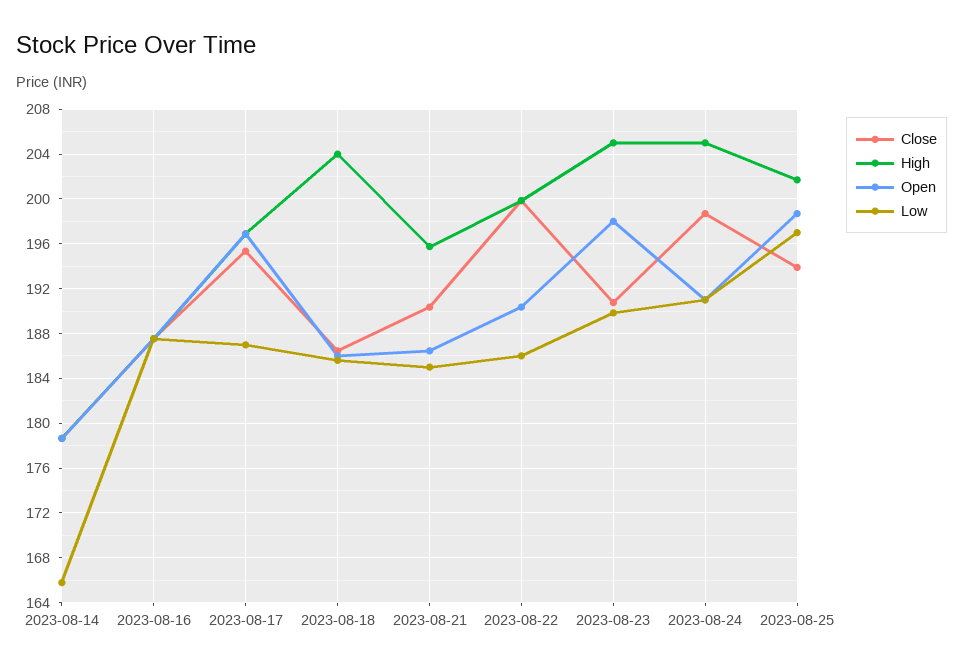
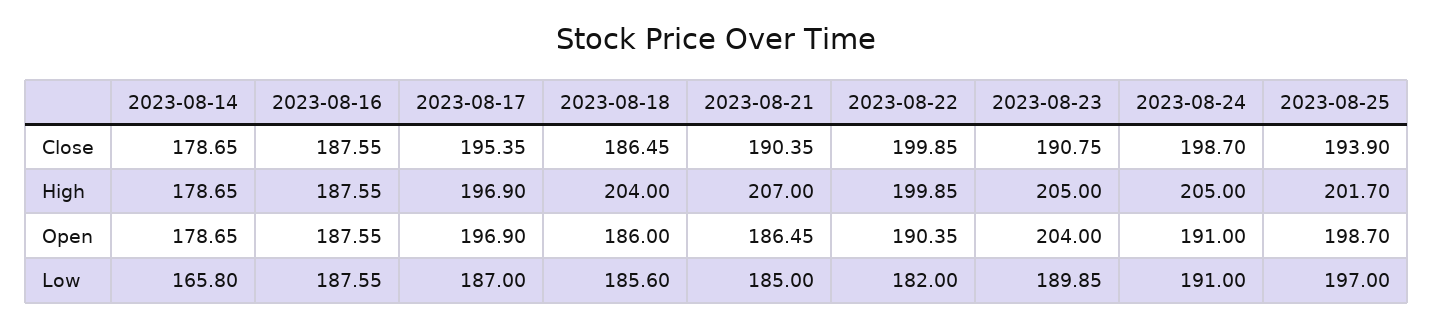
High, 2023-08-21: 196 -> 207
Low, 2023-08-22: 186 -> 182
Open, 2023-08-23: 198 -> 204

